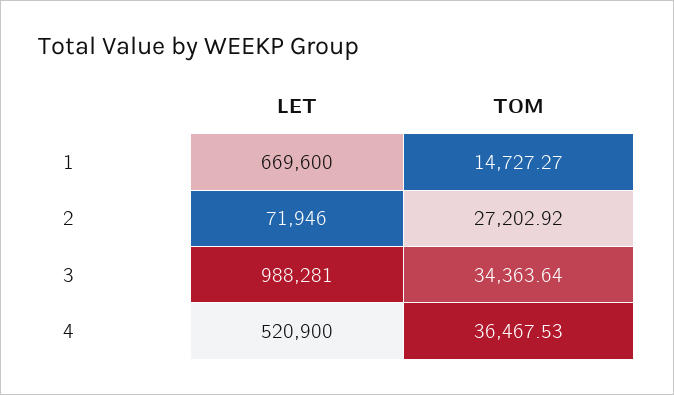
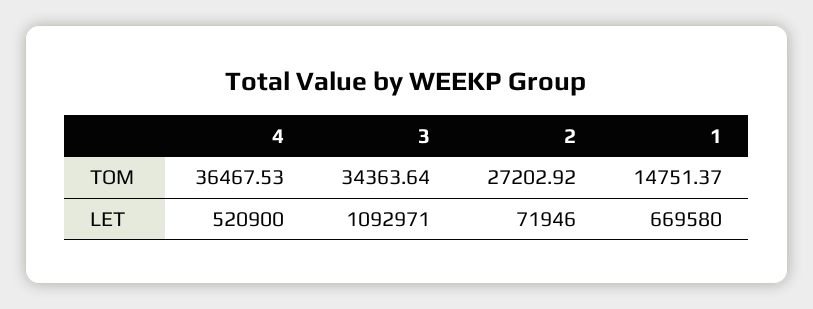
LET, 1: 669600 -> 669580
TOM, 1: 14727.27 -> 14751.37
LET, 3: 988281 -> 1092971

